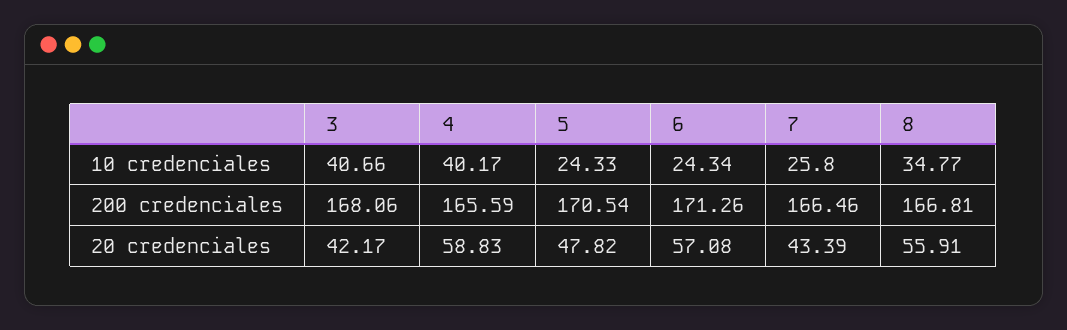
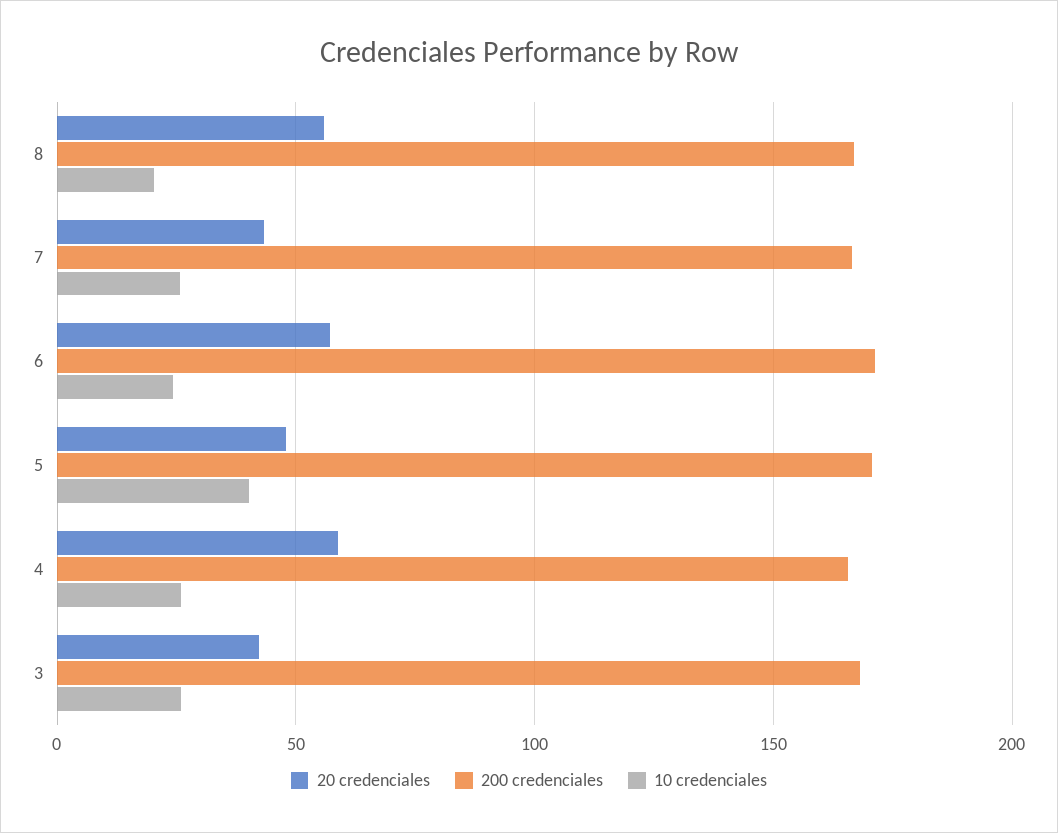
10 credenciales, 3: 40.66 -> 25
10 credenciales, 4: 40.17 -> 25
10 credenciales, 5: 24.33 -> 40
10 credenciales, 8: 34.77 -> 20

